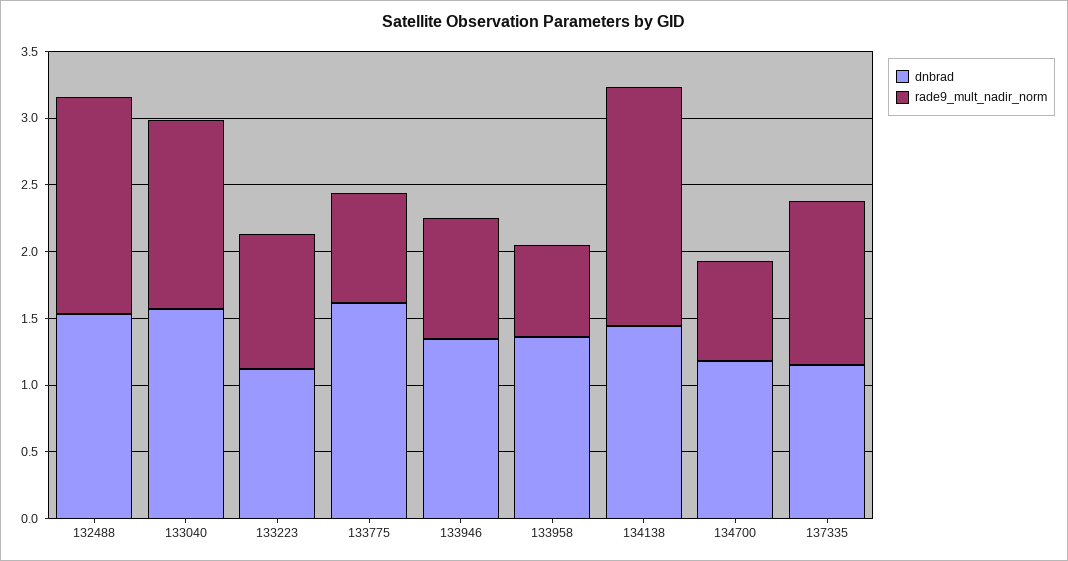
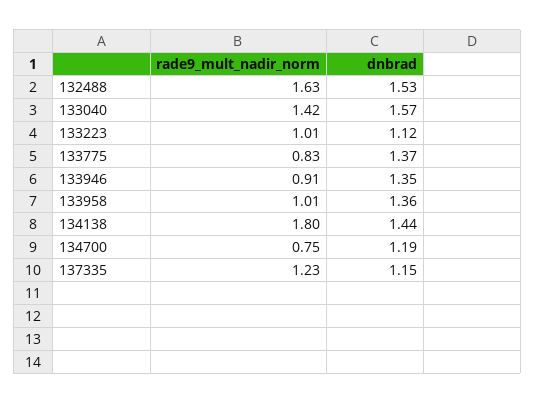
dnbrad, 133775: 1.6 -> 1.37
rade9_mult_nadir_norm, 133958: 0.7 -> 1.01

